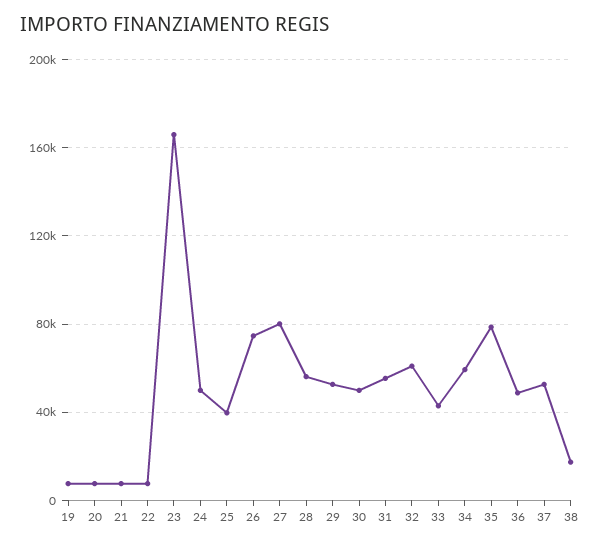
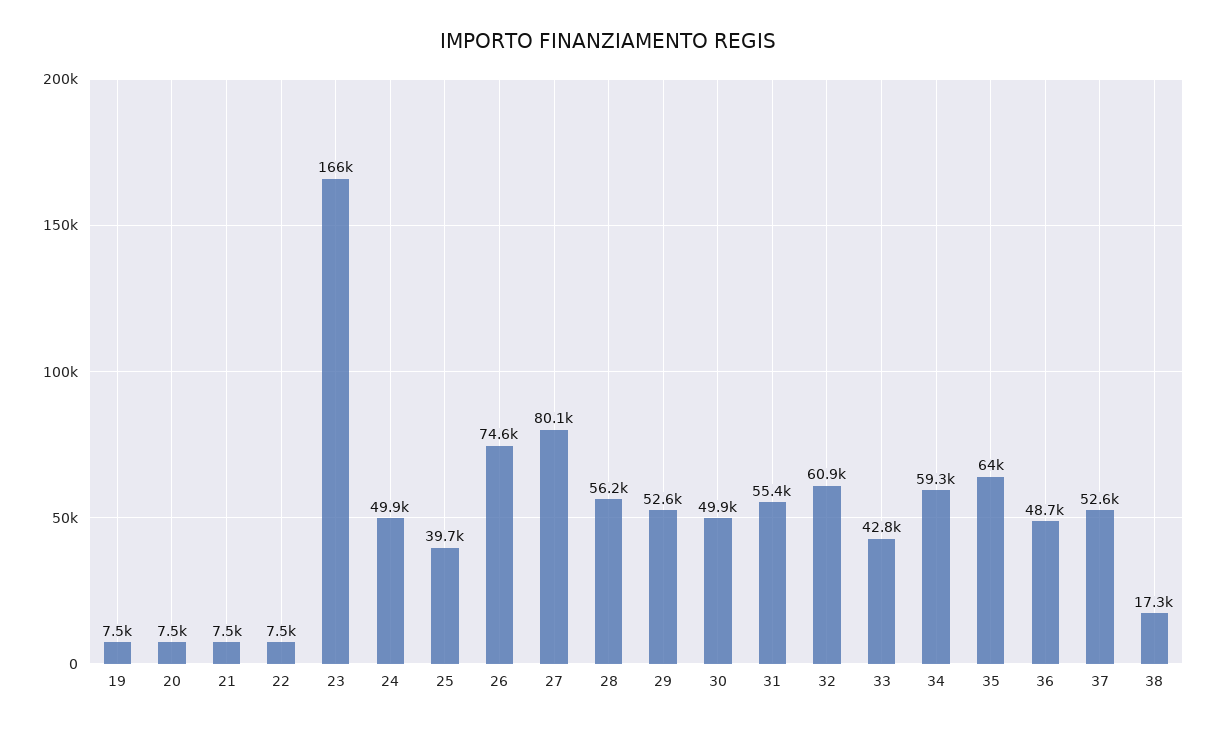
35: 80000 -> 64000

